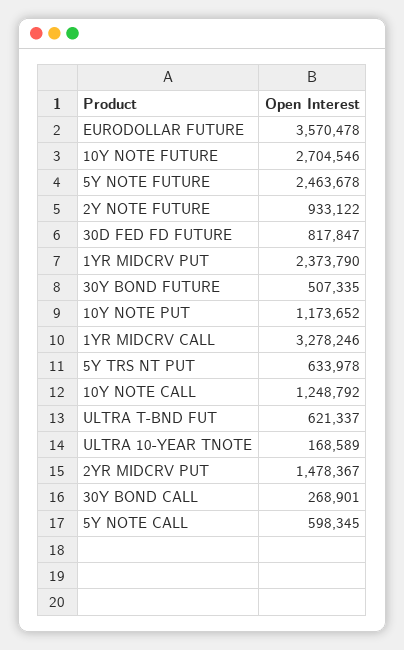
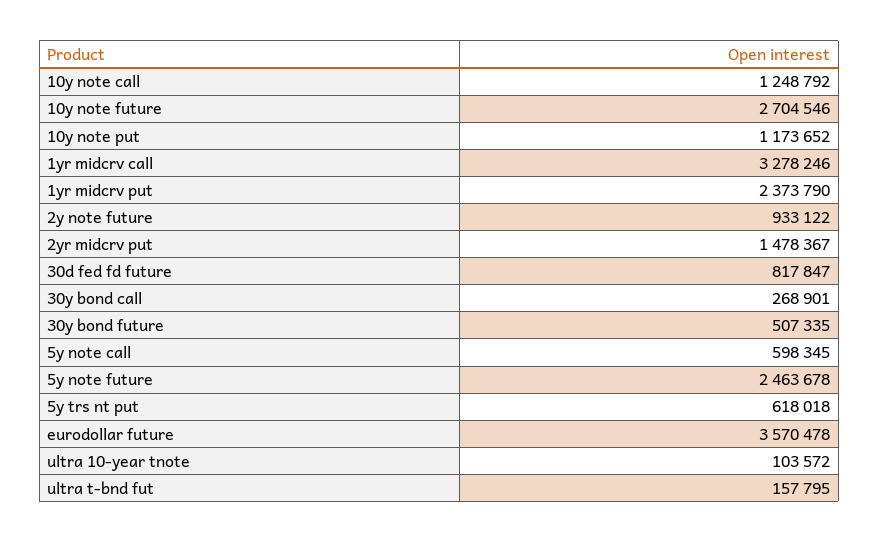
5Y TRS NT PUT: 633978 -> 618018
ULTRA T-BND FUT: 621337 -> 157795
ULTRA 10-YEAR TNOTE: 168589 -> 103572

